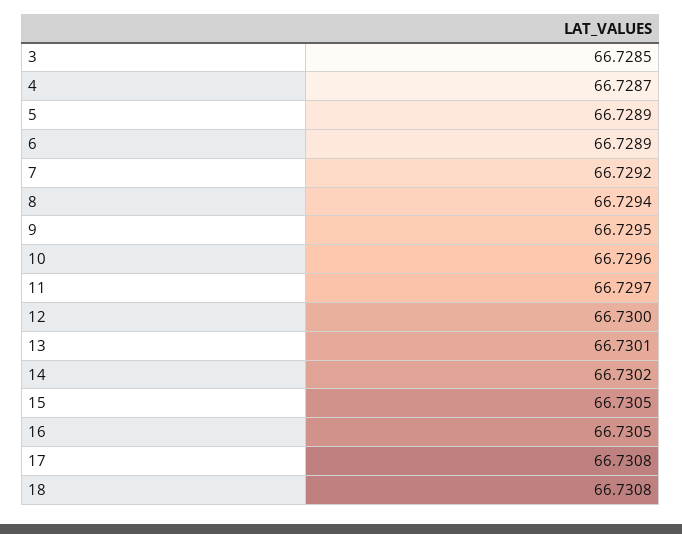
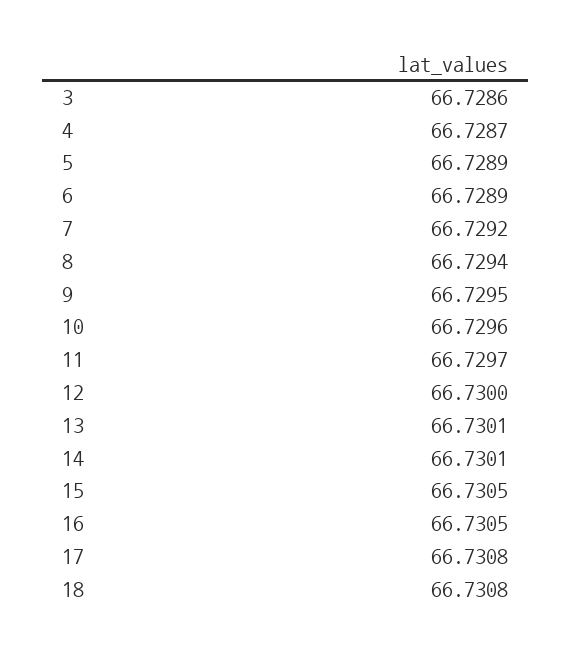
3: 66.7285 -> 66.7286
14: 66.7302 -> 66.7301

